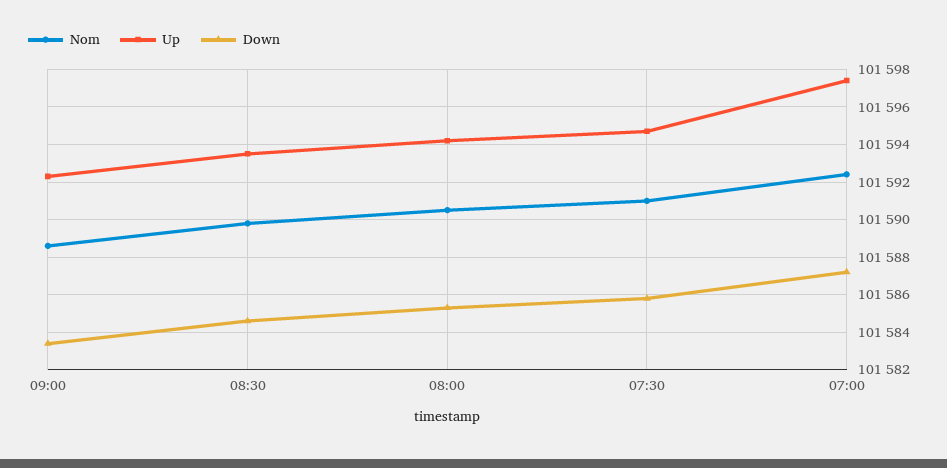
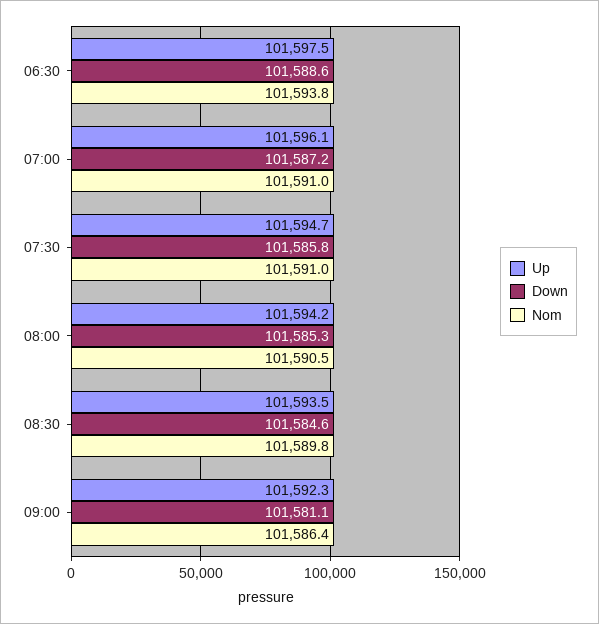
Nom, 09:00: 101588.5 -> 101586.4
Down, 09:00: 101583.5 -> 101581.1
Nom, 07:00: 101592.5 -> 101591
Up, 07:00: 101597.5 -> 101596.1
Up, 06:30: none -> 101597.5
Down, 06:30: none -> 101588.6
Nom, 06:30: none -> 101593.8

